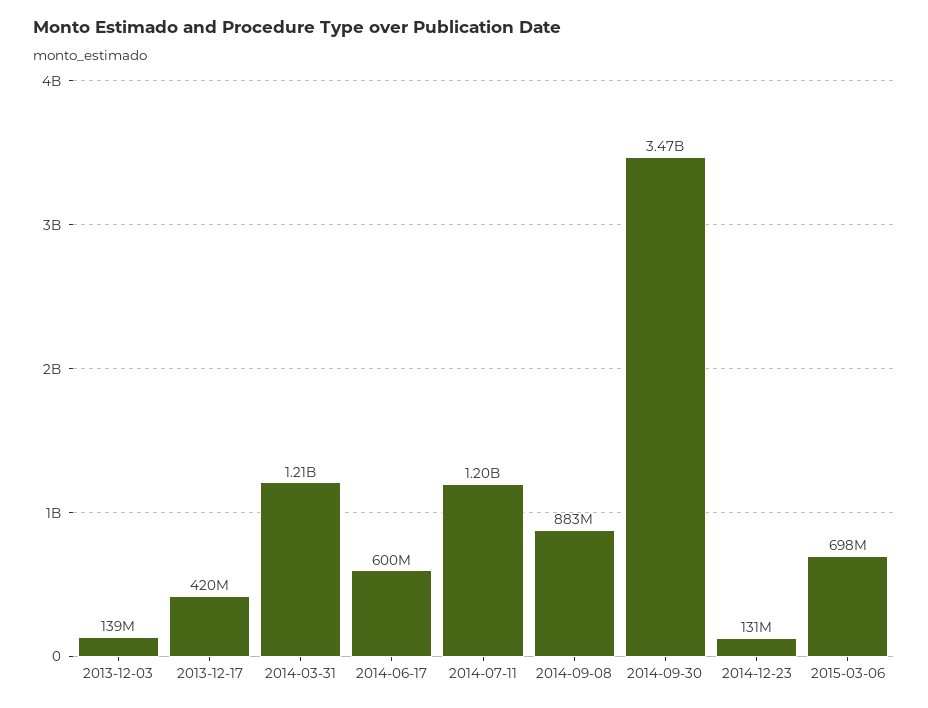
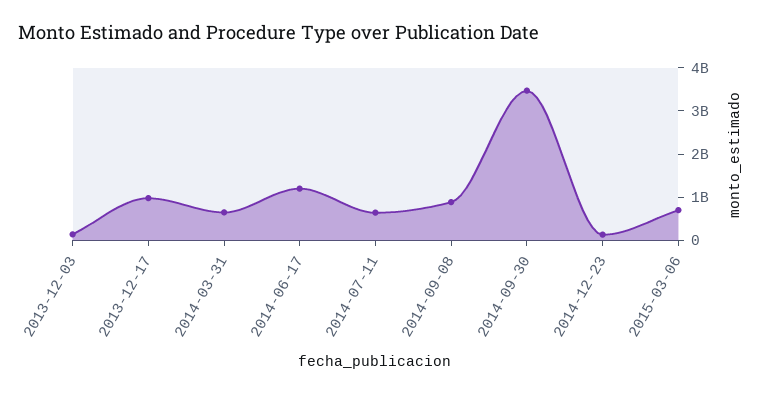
2013-12-17: 420000000 -> 1000000000
2014-03-31: 1210000000 -> 600000000
2014-06-17: 600000000 -> 1200000000
2014-07-11: 1200000000 -> 600000000

